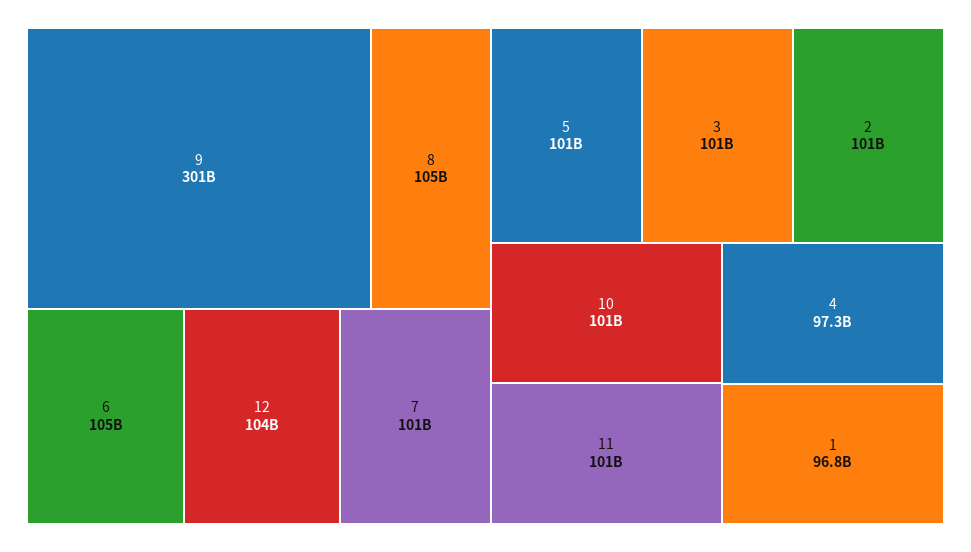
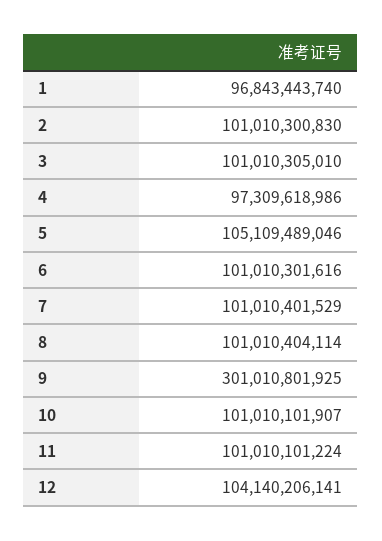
8: 105000000000 -> 101010404114
6: 105000000000 -> 101010301616
5: 101000000000 -> 105109489046

